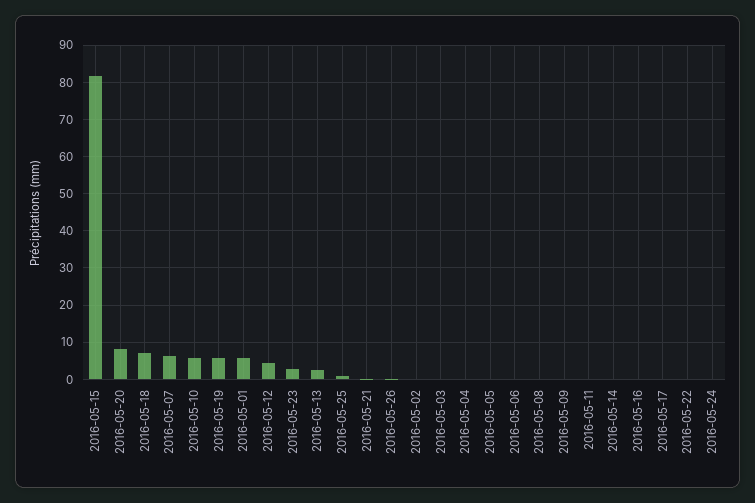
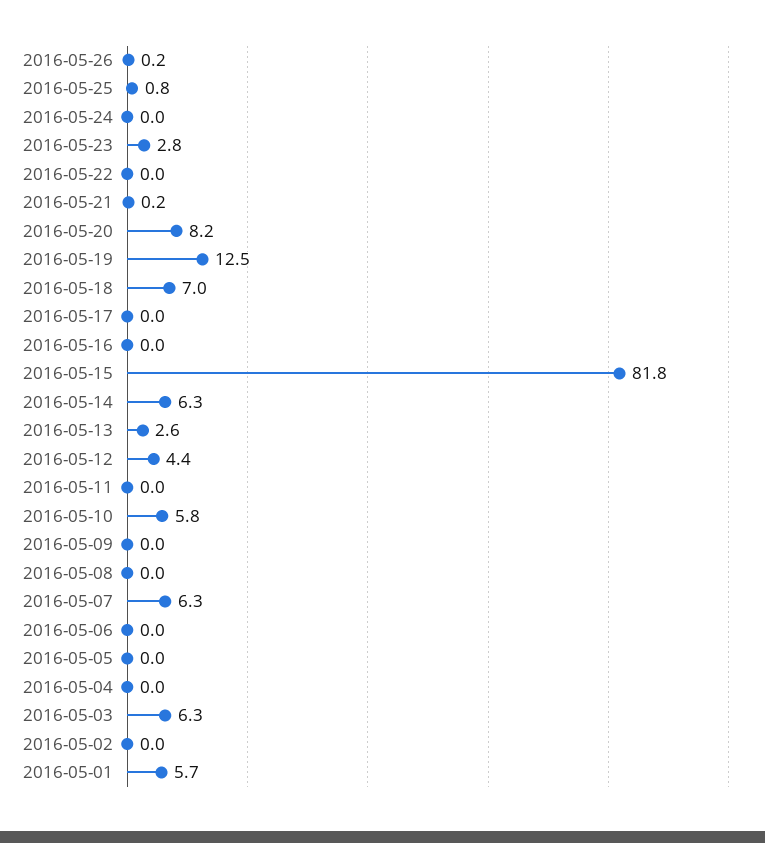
2016-05-19: 6 -> 12.5
2016-05-03: 0 -> 6.3
2016-05-14: 0 -> 6.3

